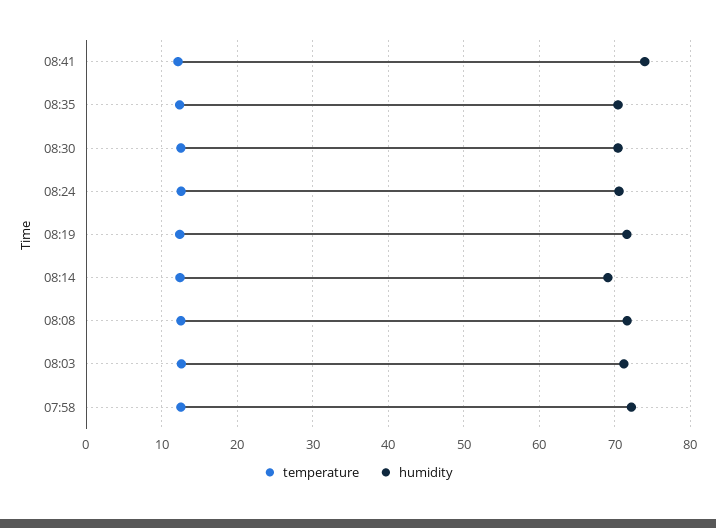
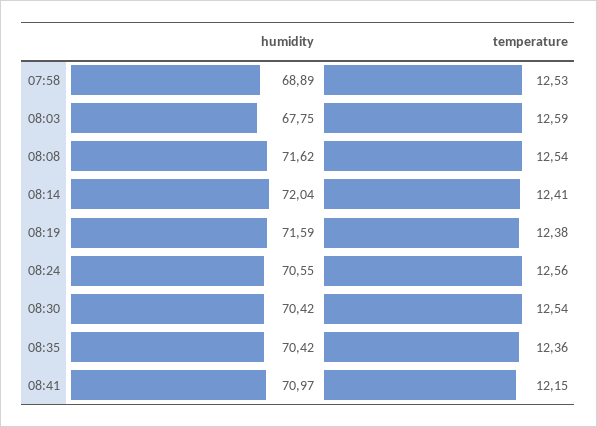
humidity, 08:41: 74 -> 70.97
humidity, 08:14: 69 -> 72.04
humidity, 08:03: 71 -> 67.75
humidity, 07:58: 72 -> 68.89

